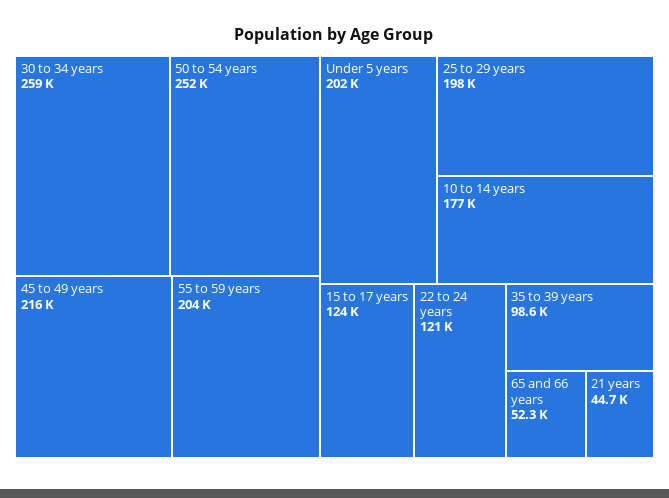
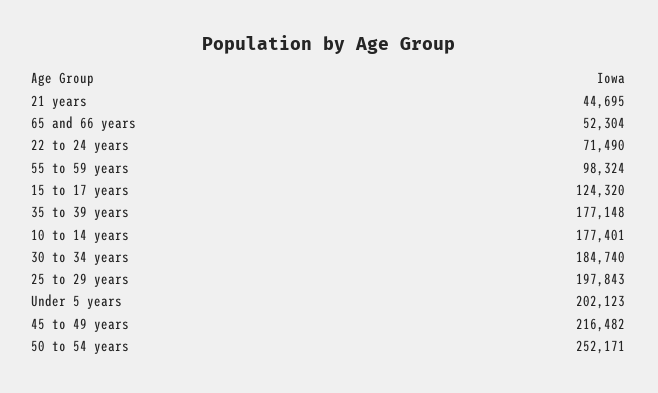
30 to 34 years: 259000 -> 184740
55 to 59 years: 204000 -> 98324
22 to 24 years: 121000 -> 71490
35 to 39 years: 98600 -> 177148

